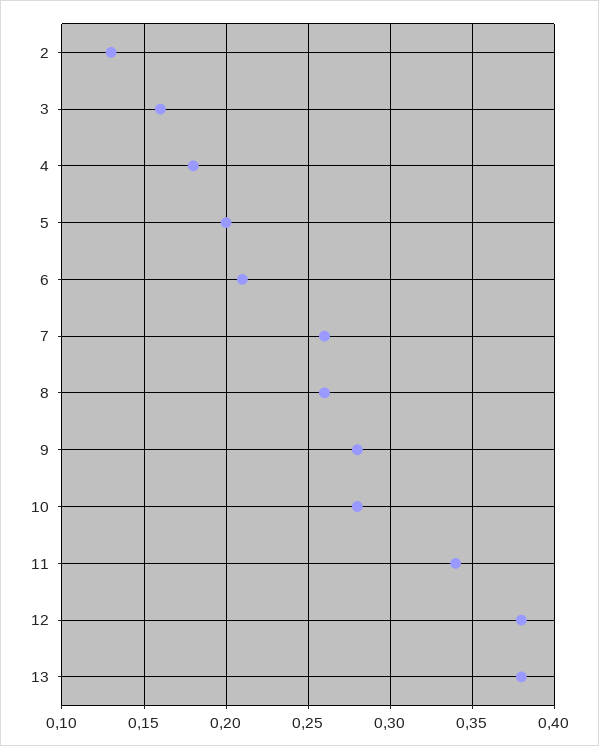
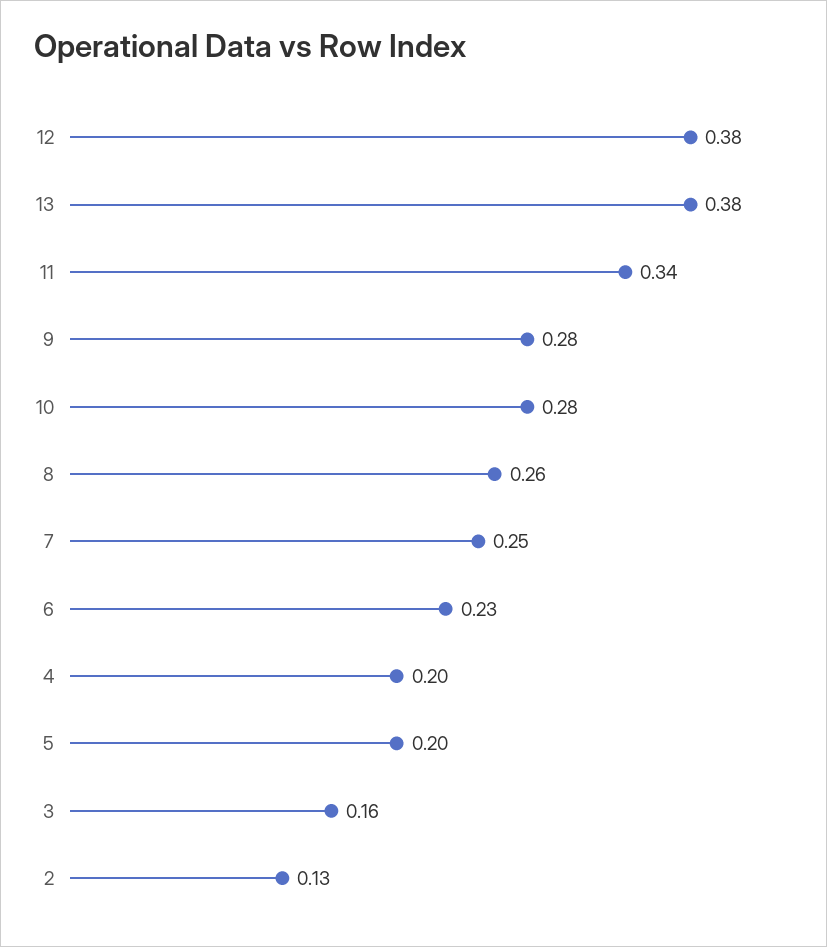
4: 0.18 -> 0.2
6: 0.21 -> 0.23
7: 0.26 -> 0.25

